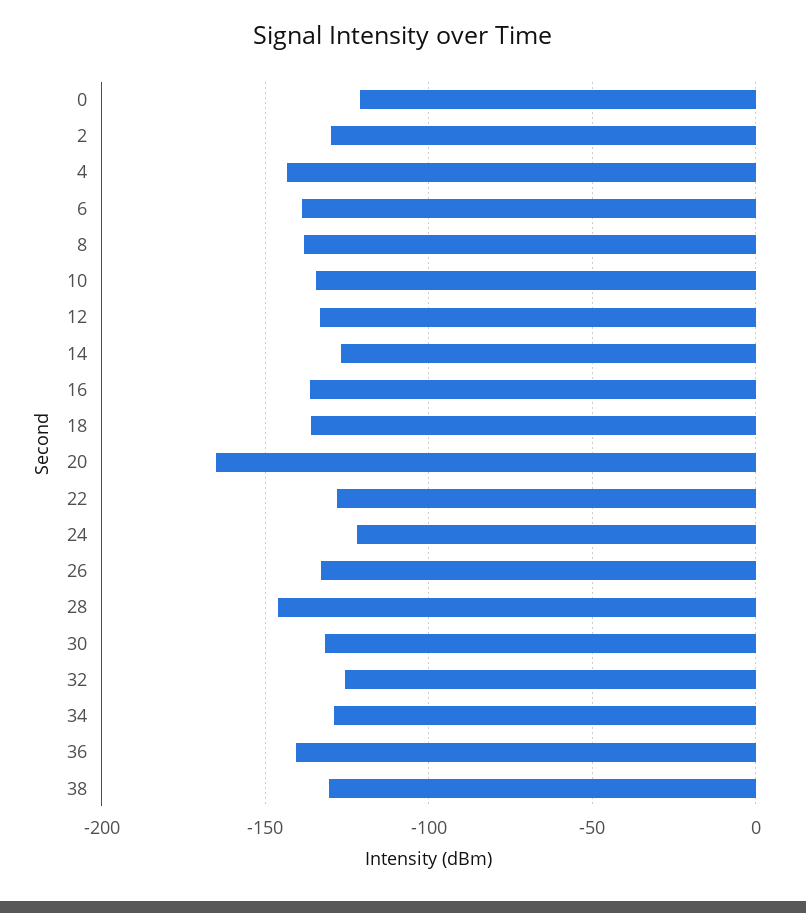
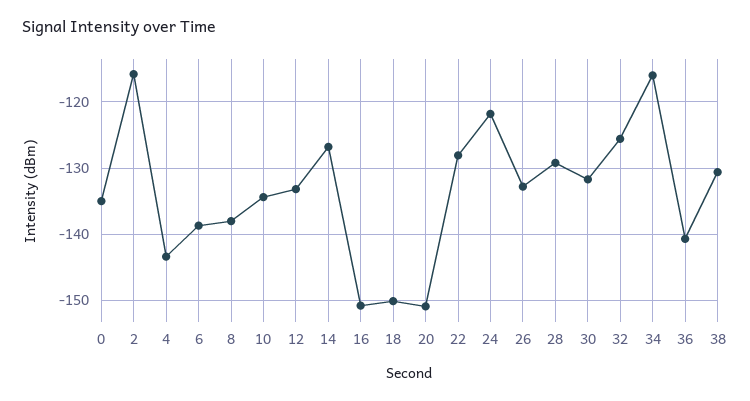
0: -120 -> -135
2: -130 -> -116
16: -135 -> -151
18: -135 -> -150
20: -165 -> -151
28: -145 -> -129
34: -130 -> -116

